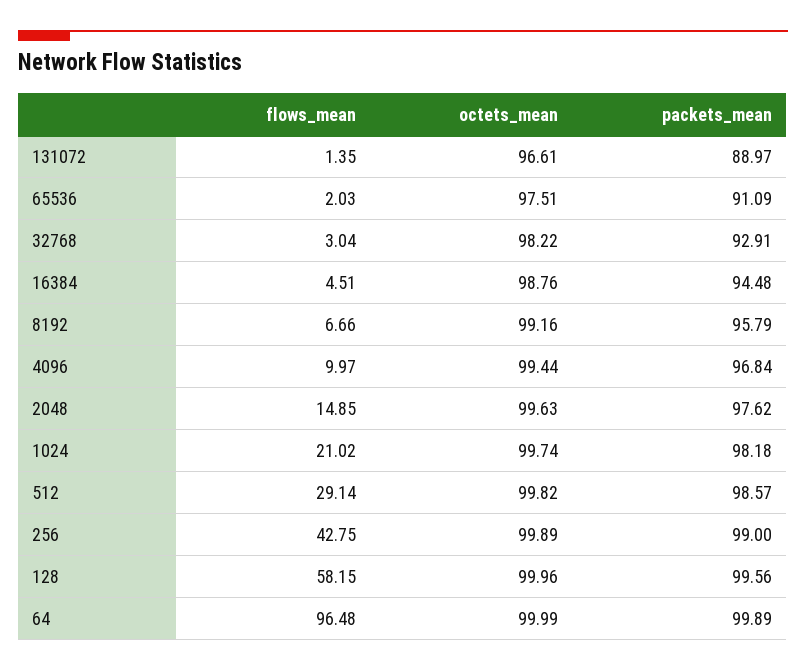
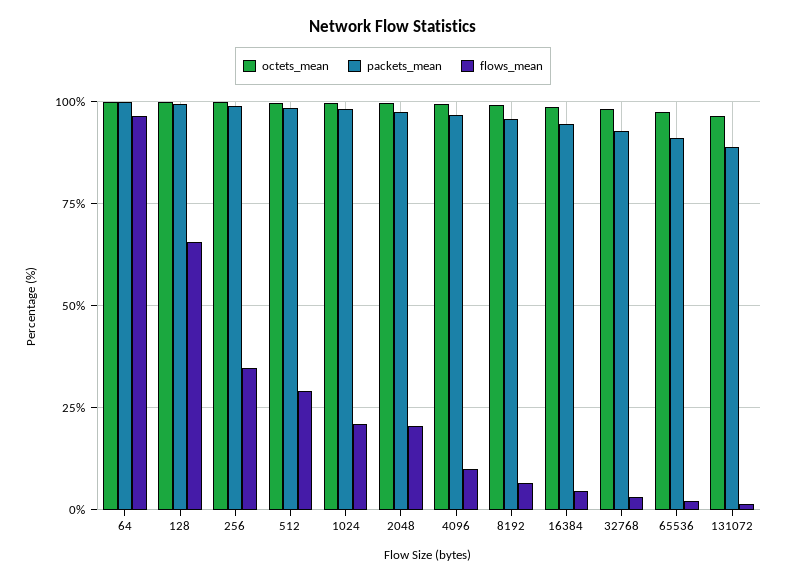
flows_mean, 2048: 14.85 -> 20
flows_mean, 256: 42.75 -> 35
flows_mean, 128: 58.15 -> 65

